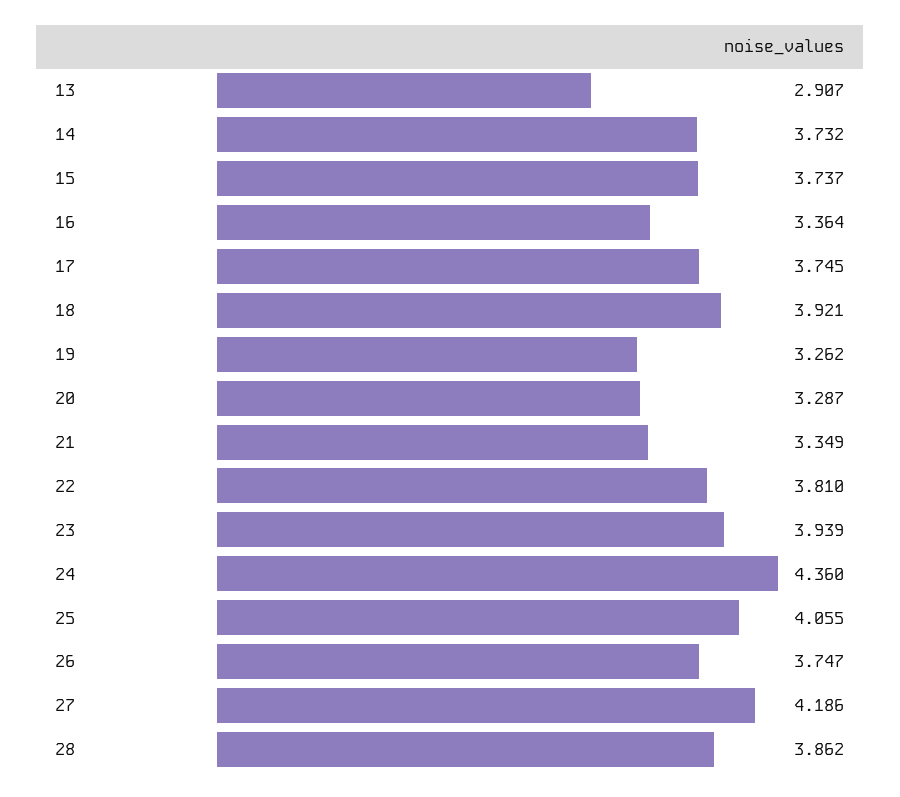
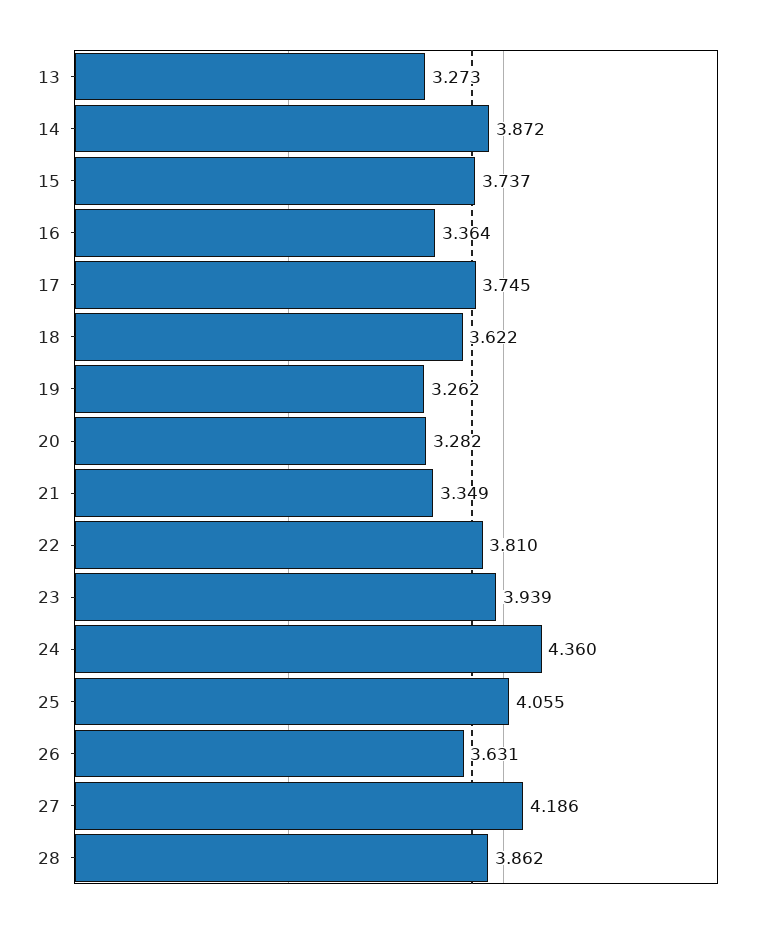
13: 2.907 -> 3.273
14: 3.732 -> 3.872
18: 3.921 -> 3.622
20: 3.287 -> 3.282
26: 3.747 -> 3.631

